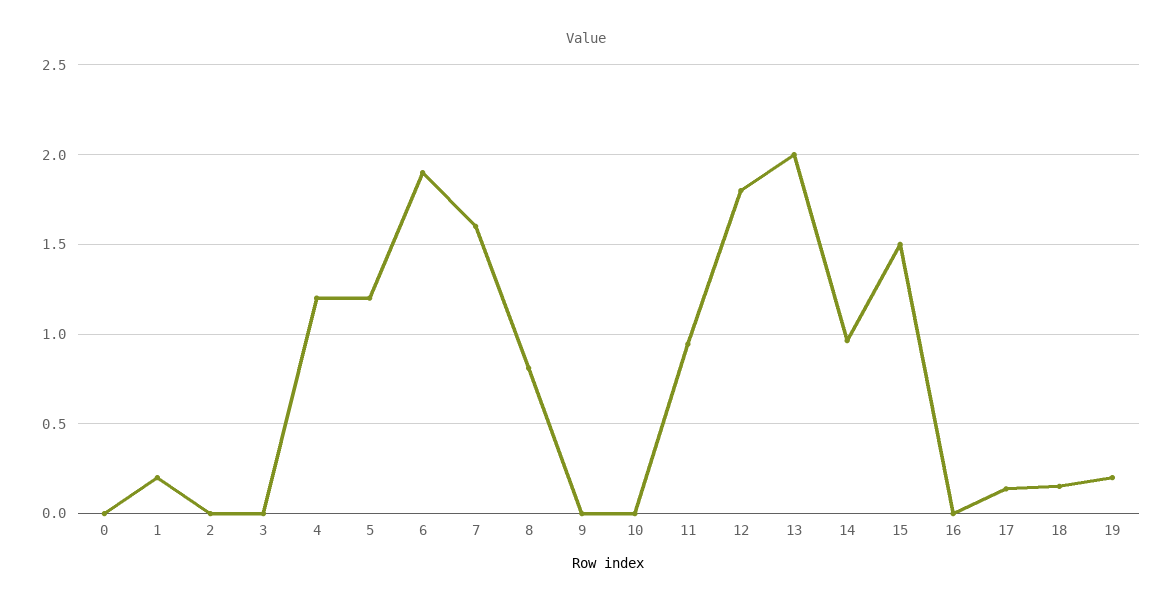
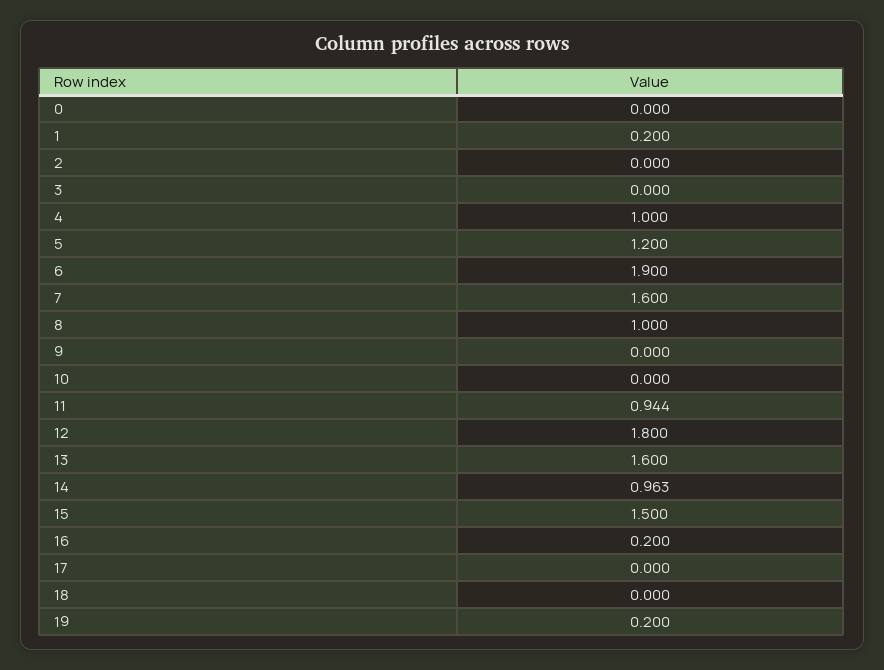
4: 1.2 -> 1
8: 0.8 -> 1
13: 2 -> 1.6
16: 0 -> 0.2
17: 0.15 -> 0
18: 0.15 -> 0

